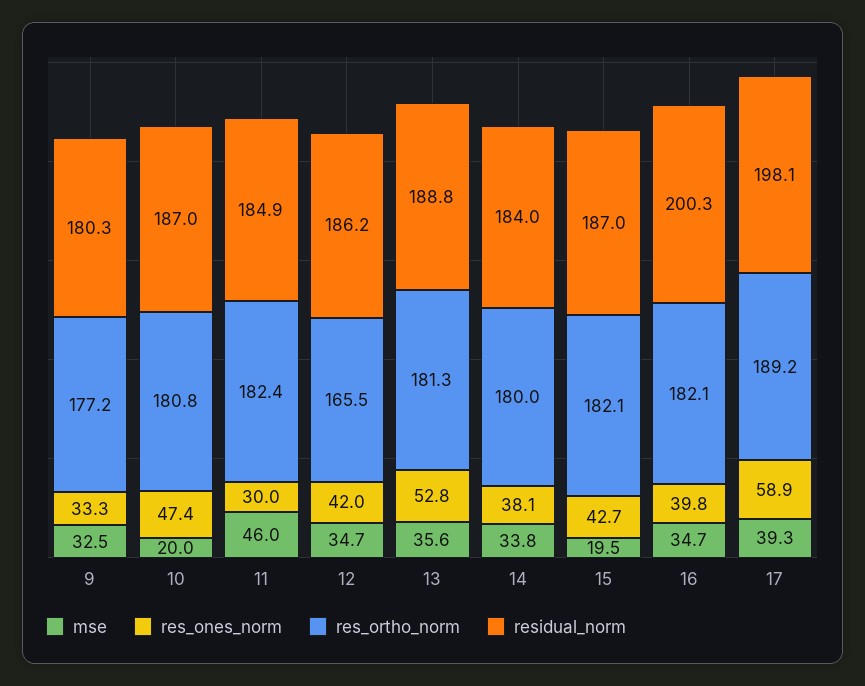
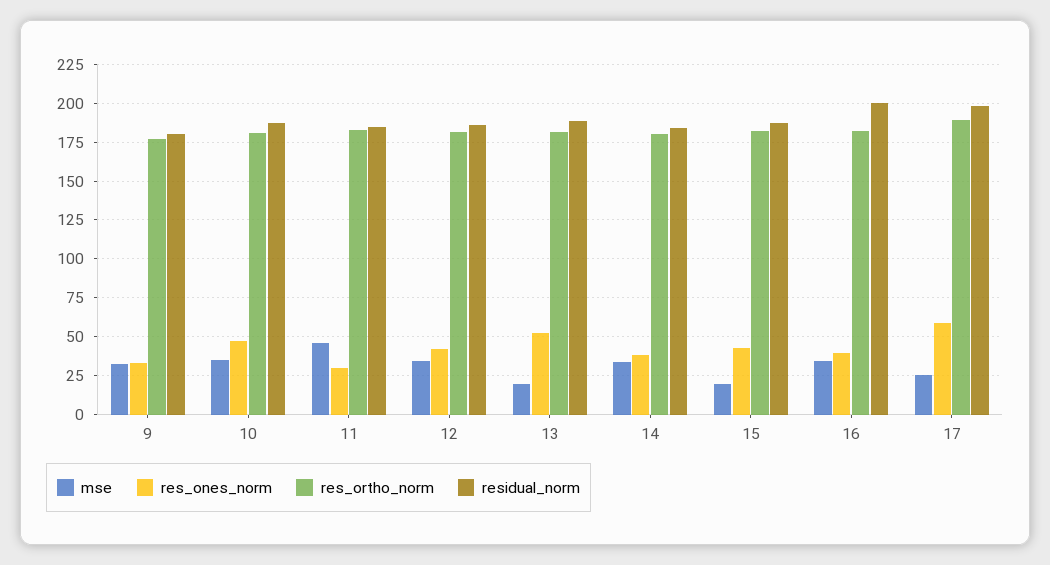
mse, 10: 20 -> 35
res_ortho_norm, 12: 165.5 -> 180
mse, 13: 35.6 -> 20
mse, 17: 39.3 -> 25

